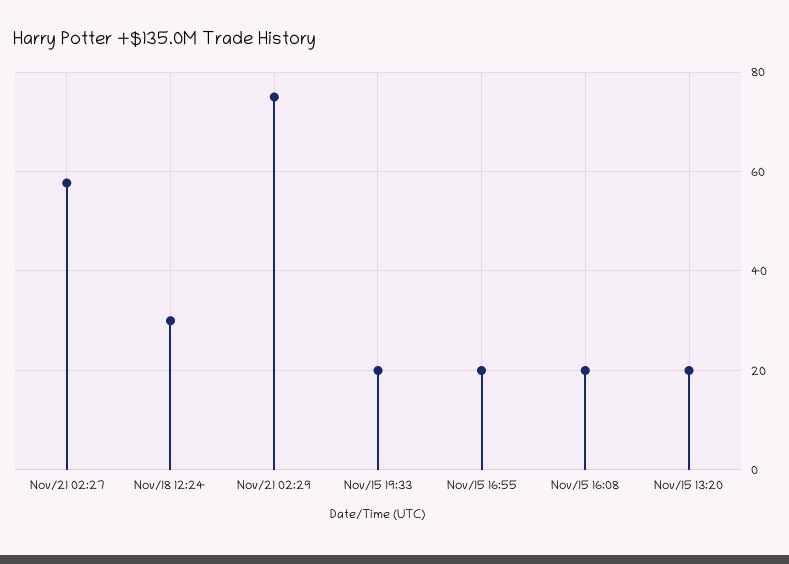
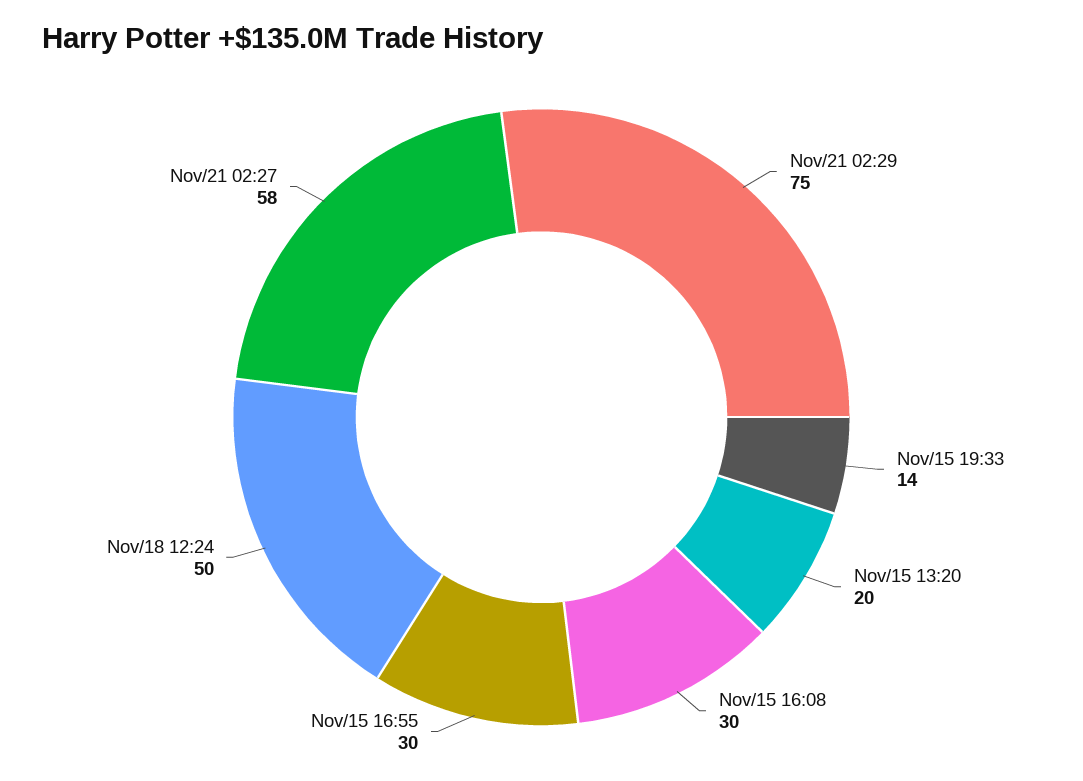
Nov/18 12:24: 30 -> 50
Nov/15 19:33: 20 -> 14
Nov/15 16:55: 20 -> 30
Nov/15 16:08: 20 -> 30

